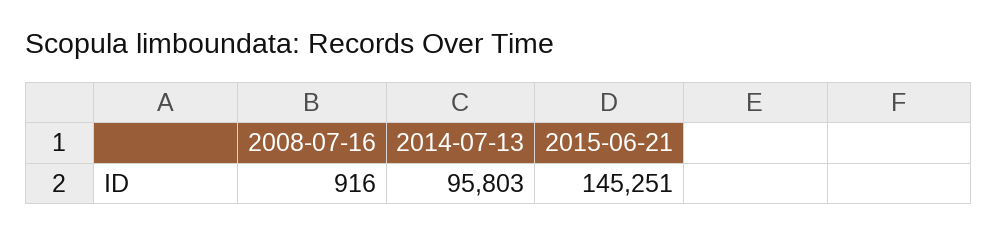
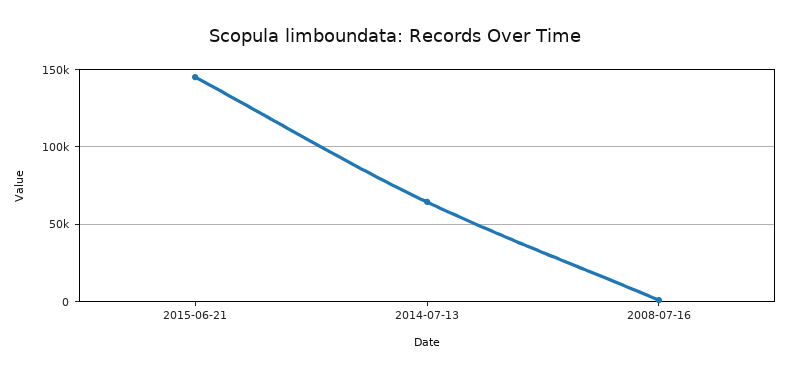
2014-07-13: 95803 -> 65000

